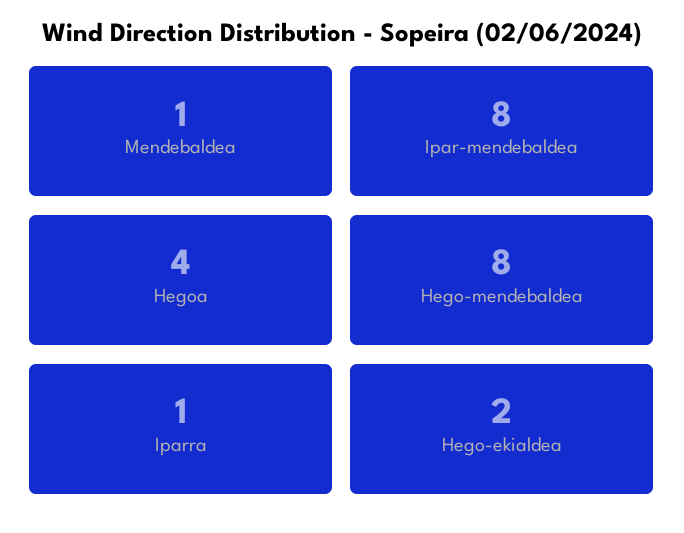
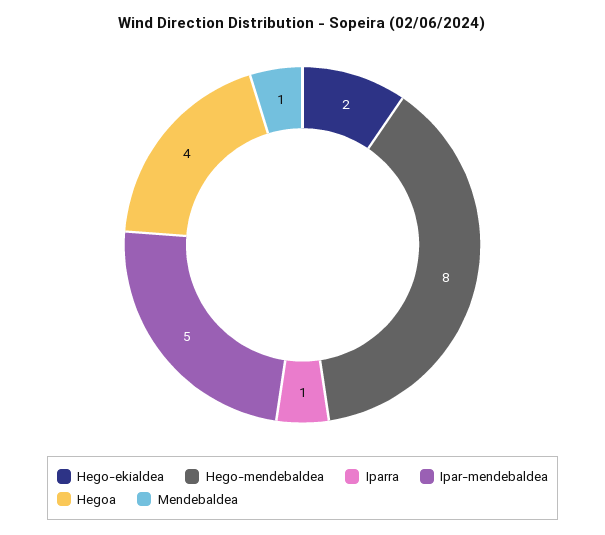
Ipar-mendebaldea: 8 -> 5

